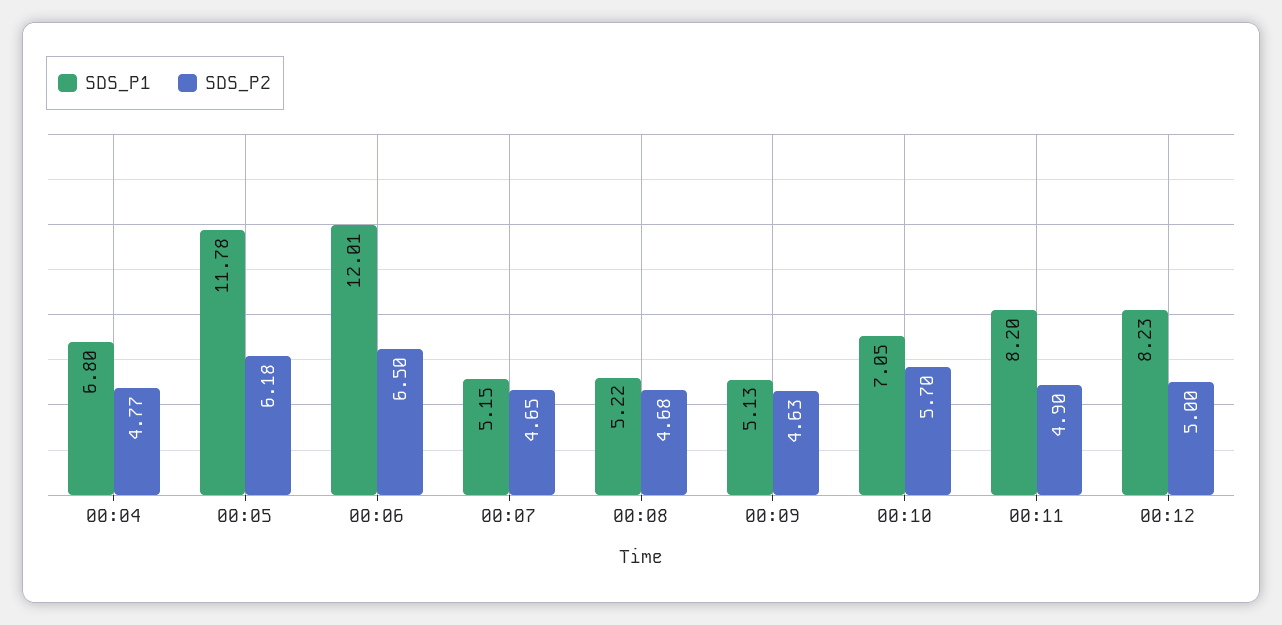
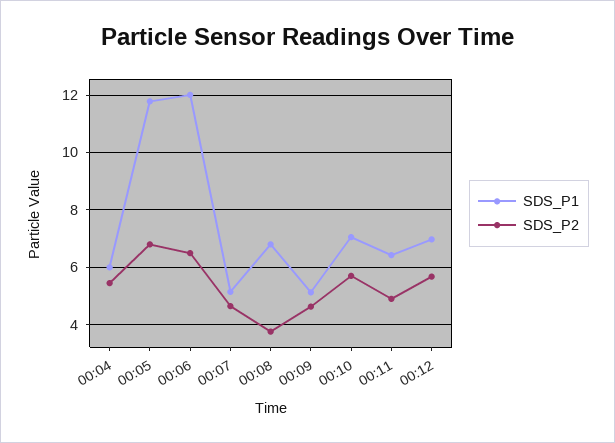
SDS_P1, 00:04: 6.8 -> 6
SDS_P2, 00:04: 4.77 -> 5.5
SDS_P2, 00:05: 6.18 -> 6.75
SDS_P1, 00:08: 5.22 -> 6.75
SDS_P2, 00:08: 4.68 -> 3.75
SDS_P1, 00:11: 8.2 -> 6.5
SDS_P1, 00:12: 8.23 -> 7
SDS_P2, 00:12: 5 -> 5.75

